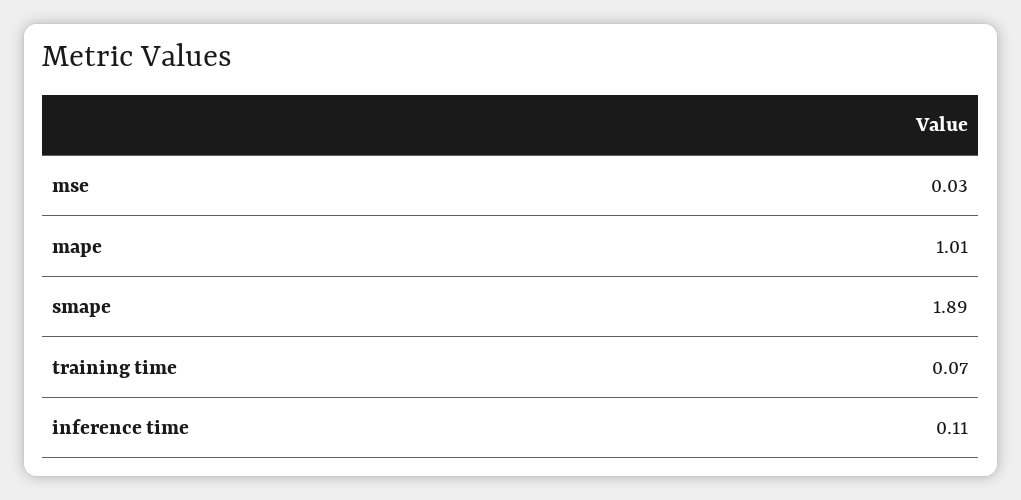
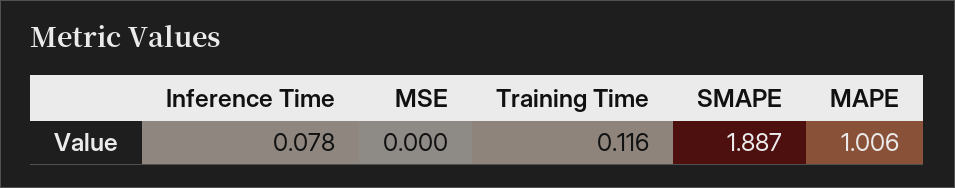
mse: 0.03 -> 0
training time: 0.07 -> 0.116
inference time: 0.11 -> 0.078

